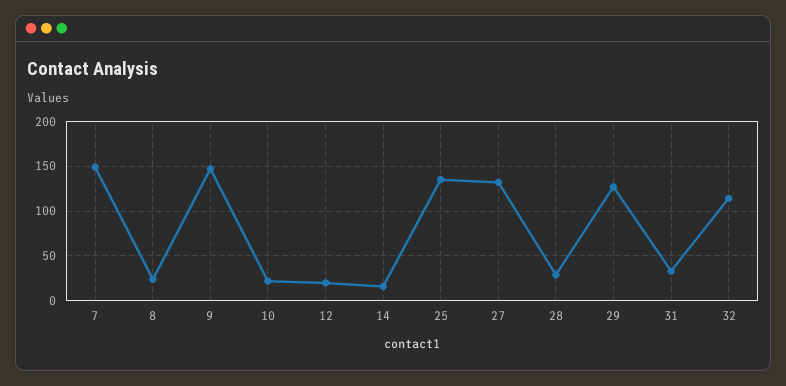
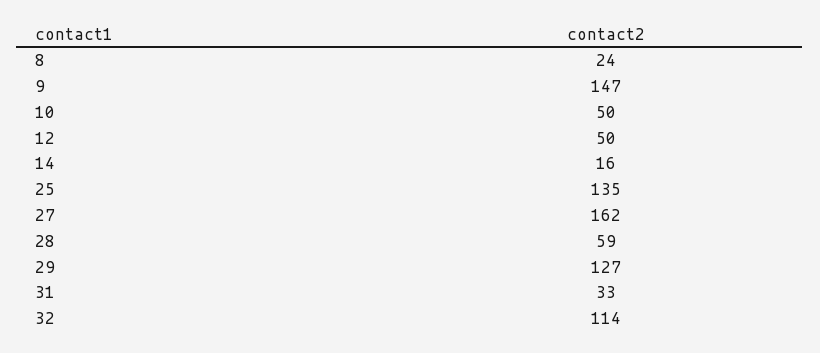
7: 150 -> none
10: 20 -> 50
12: 20 -> 50
27: 130 -> 162
28: 30 -> 59

